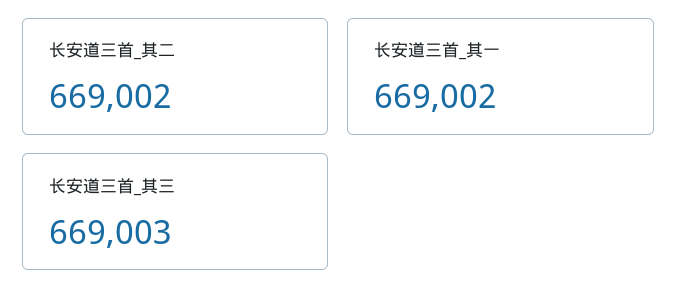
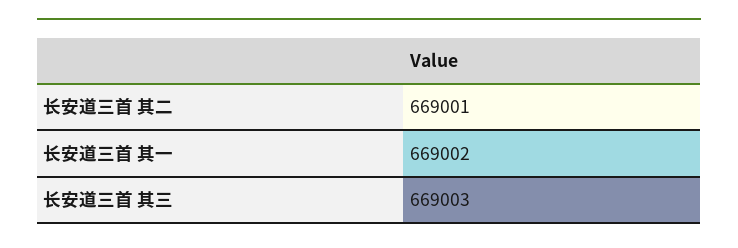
长安道三首_其二: 669002 -> 669001

